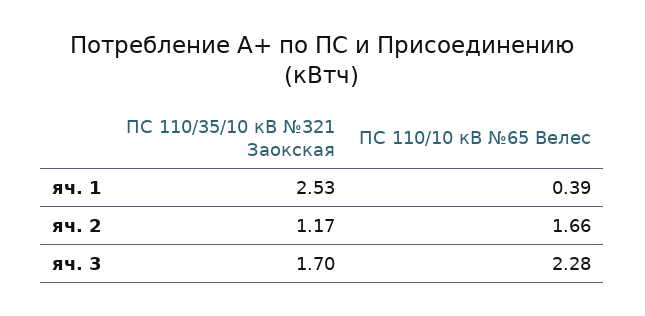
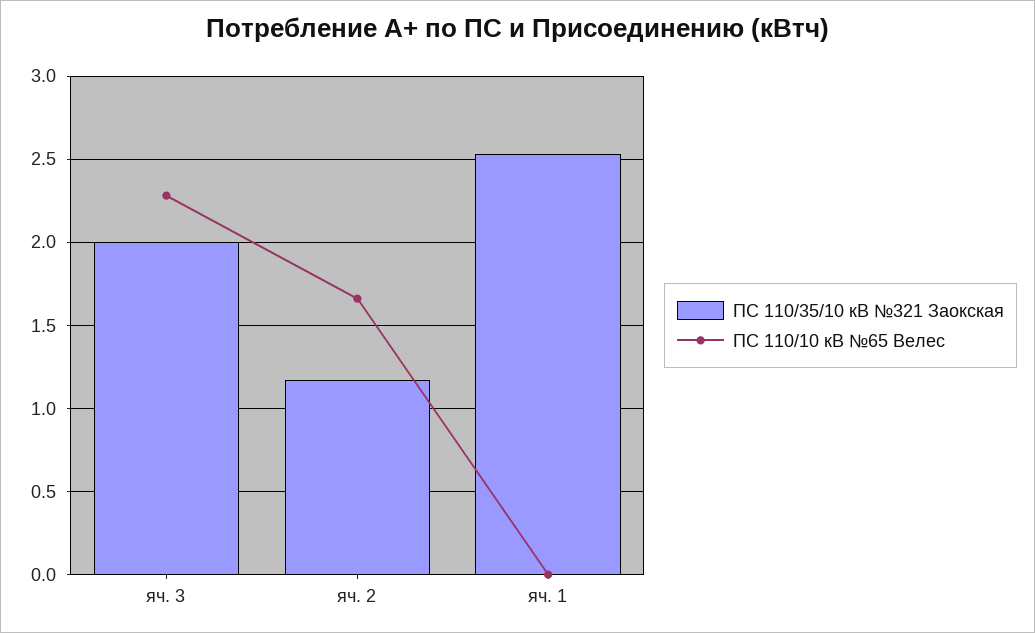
ПС 110/10 кВ №65 Велес, яч. 1: 0.39 -> 0
ПС 110/35/10 кВ №321 Заокская, яч. 3: 1.7 -> 2

